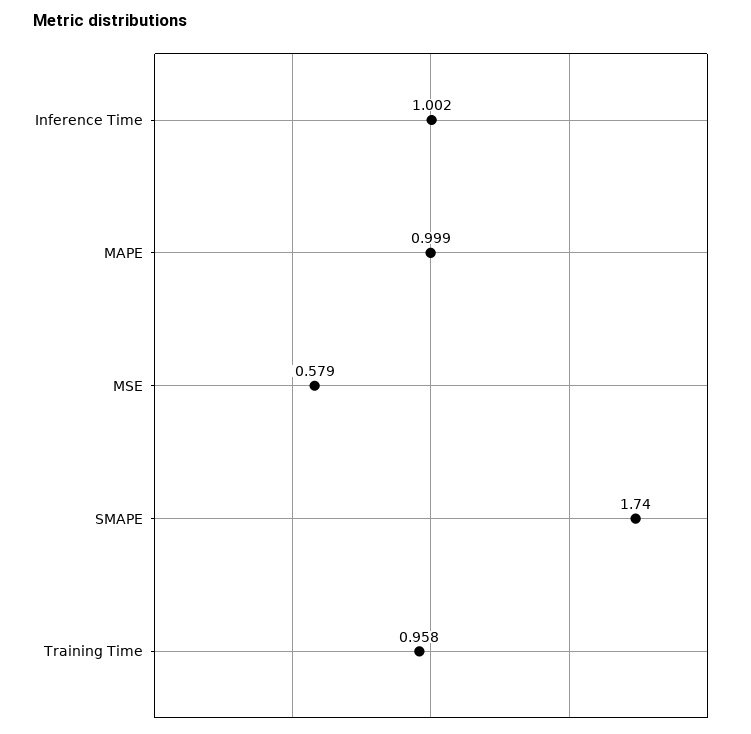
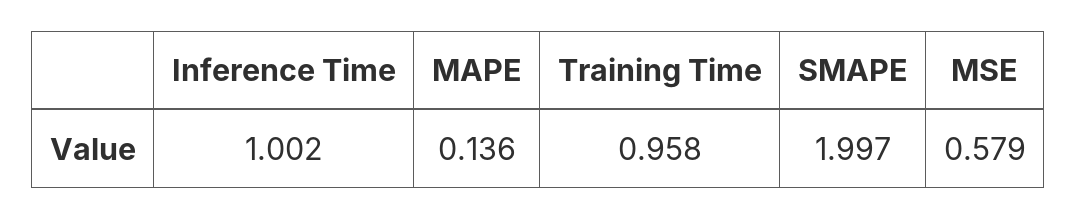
MAPE: 0.999 -> 0.136
SMAPE: 1.74 -> 1.997

